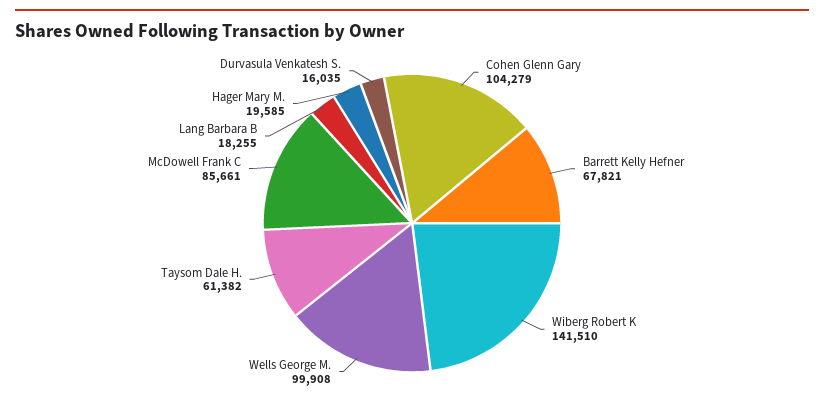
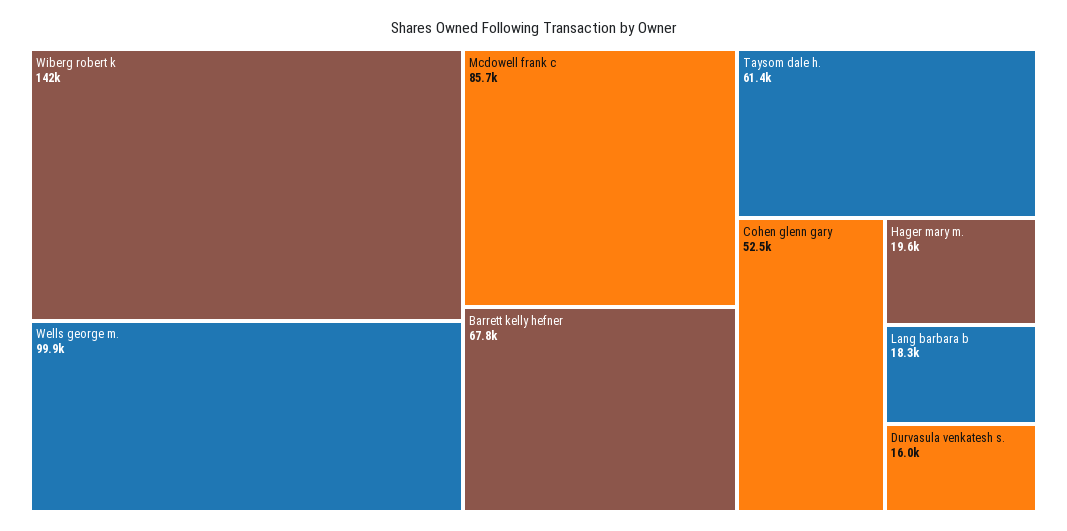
Cohen Glenn Gary: 104279 -> 52500

